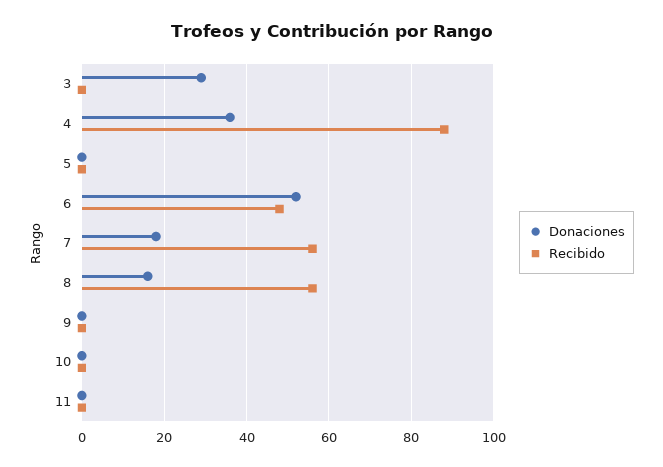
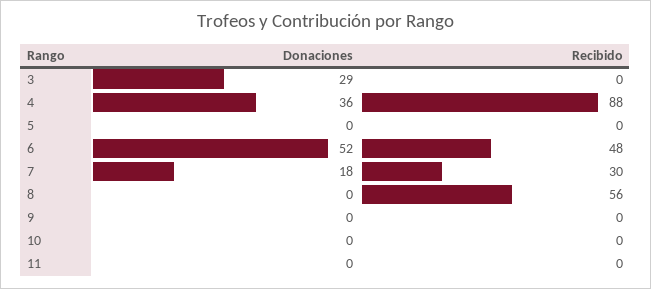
Recibido, 7: 55 -> 30
Donaciones, 8: 15 -> 0

